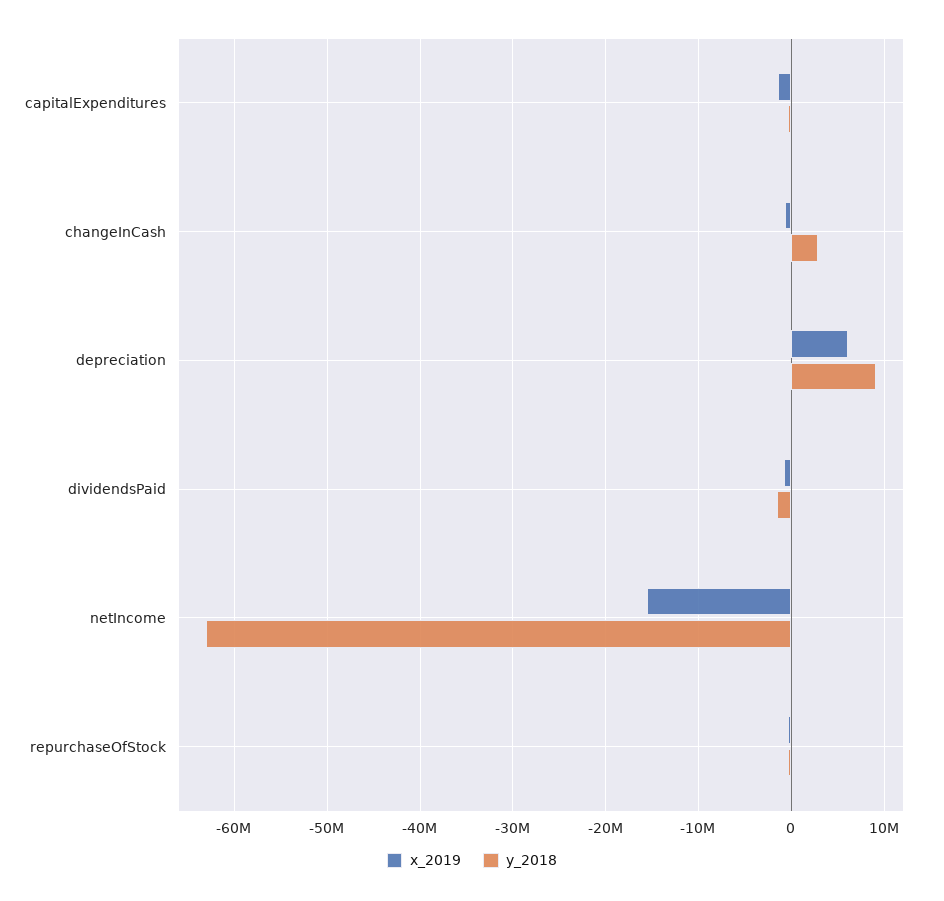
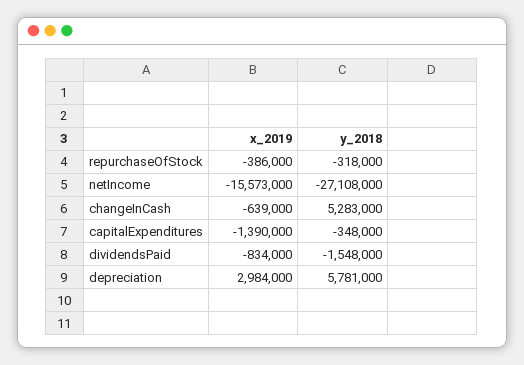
y_2018, changeInCash: 3000000 -> 5283000
x_2019, depreciation: 6000000 -> 2984000
y_2018, depreciation: 9000000 -> 5781000
y_2018, netIncome: -63000000 -> -27108000

